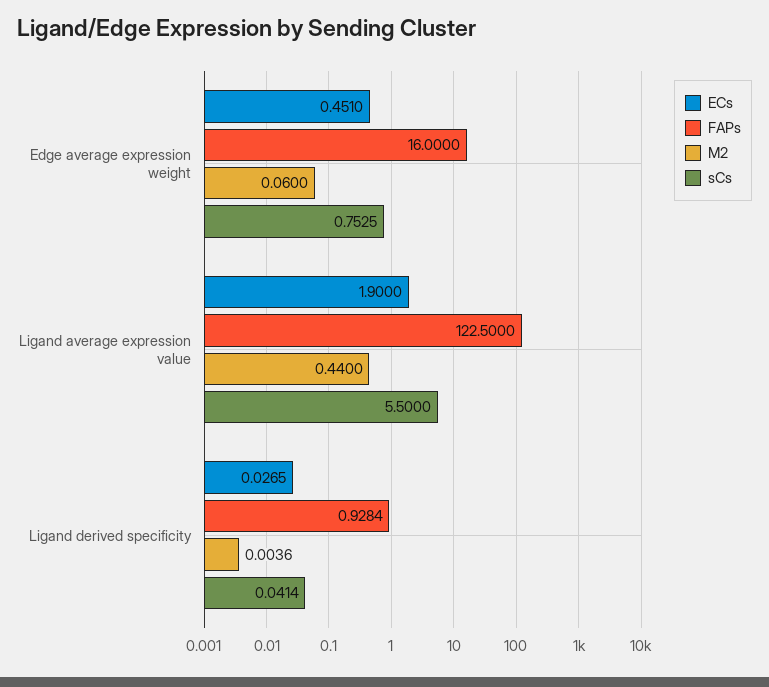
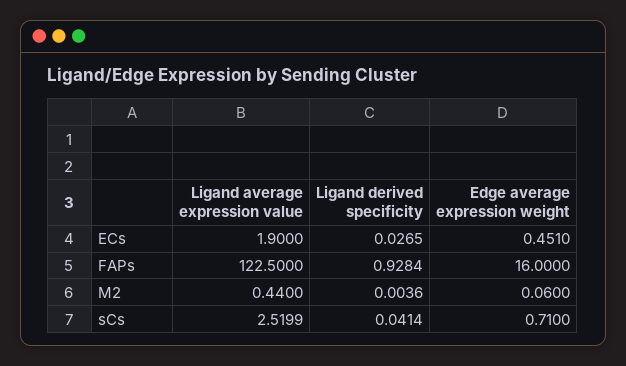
sCs, Edge average expression weight: 0.7525 -> 0.71
sCs, Ligand average expression value: 5.5 -> 2.5199

